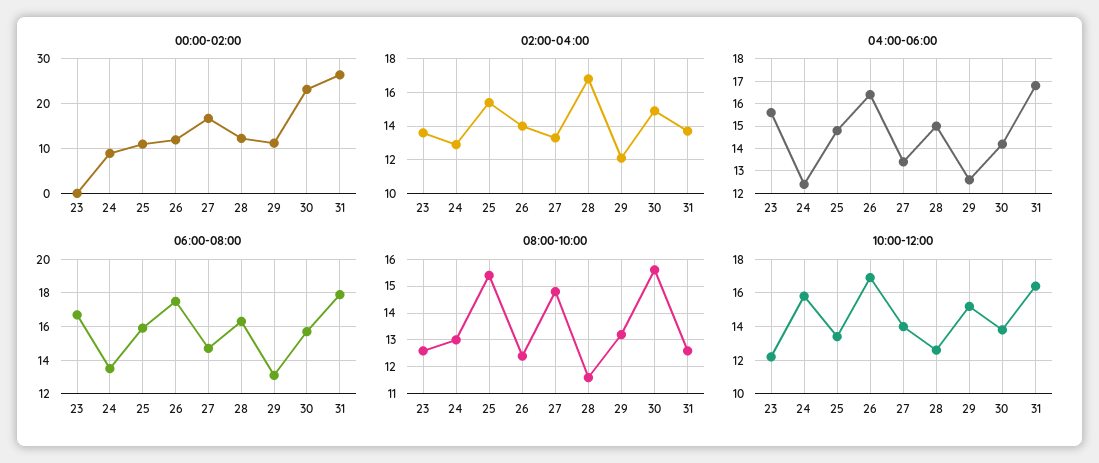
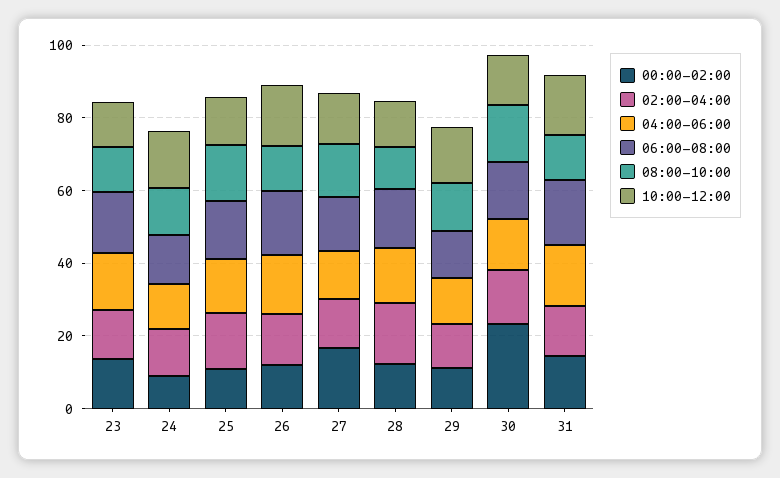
00:00-02:00, 23: 0 -> 15
00:00-02:00, 31: 26 -> 15

